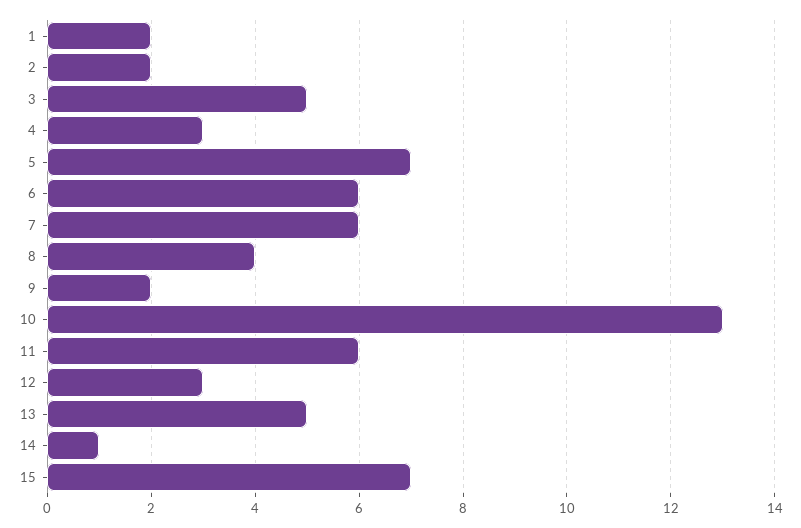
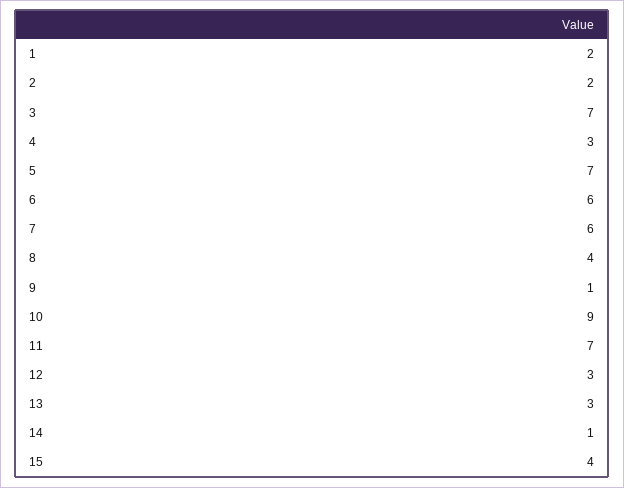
3: 5 -> 7
9: 2 -> 1
10: 13 -> 9
11: 6 -> 7
13: 5 -> 3
15: 7 -> 4

